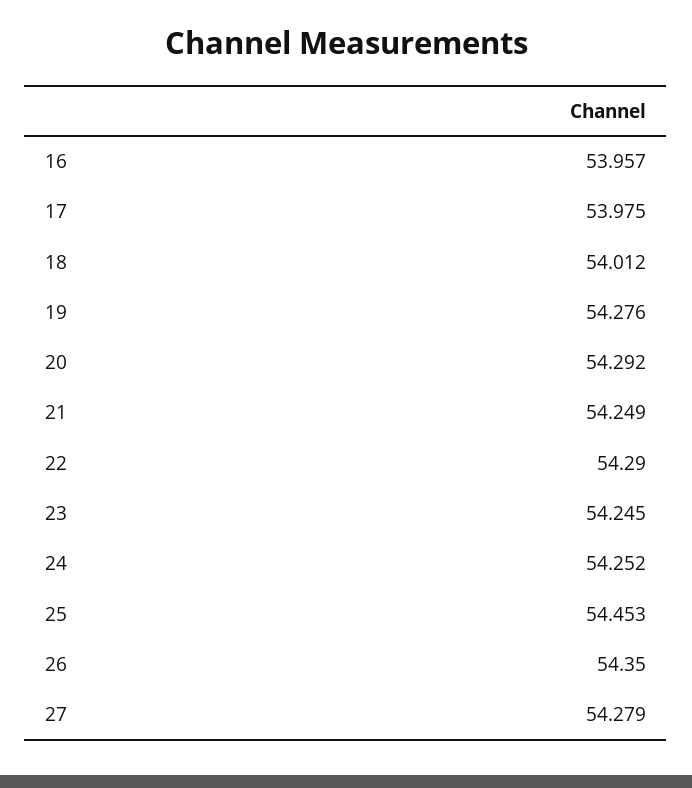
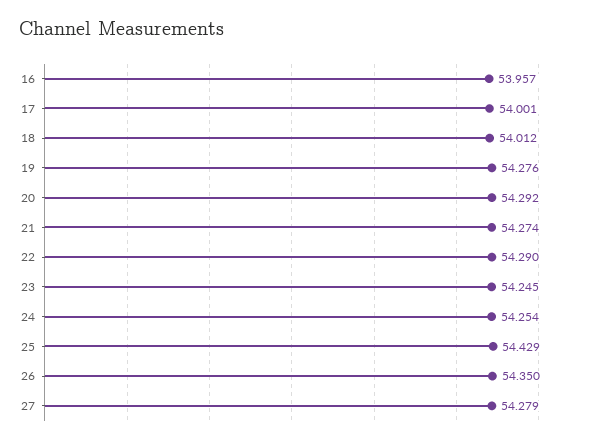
17: 53.975 -> 54.001
21: 54.249 -> 54.274
24: 54.252 -> 54.254
25: 54.453 -> 54.429

